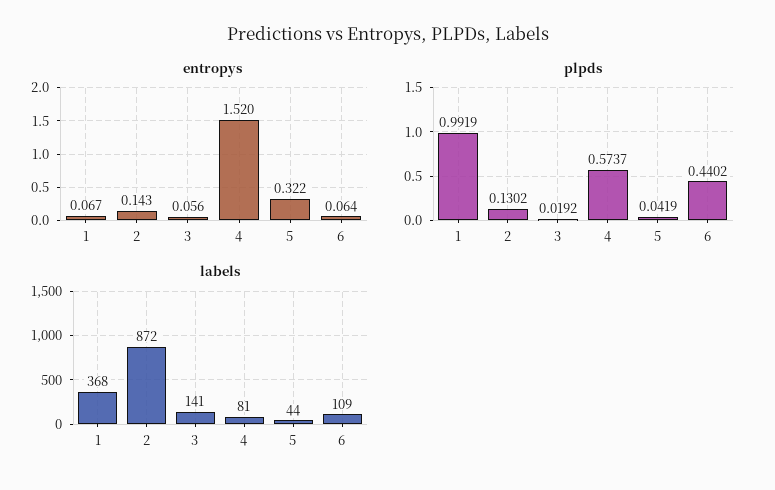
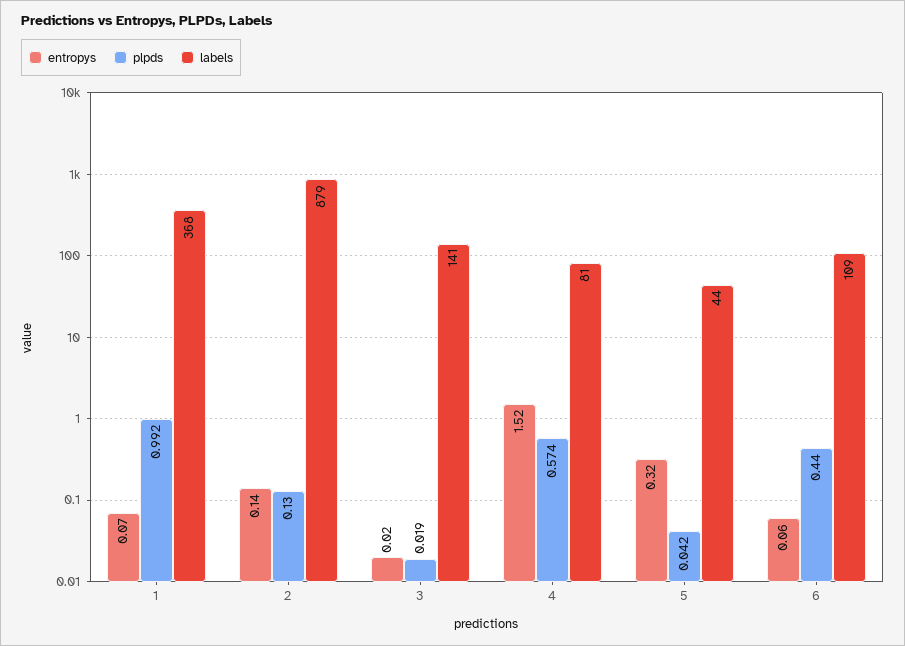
entropys, 3: 0.056 -> 0.02
labels, 2: 872 -> 879

